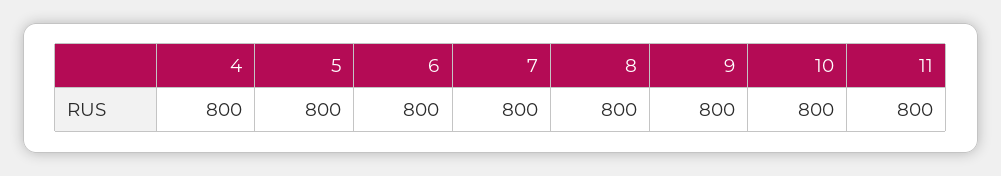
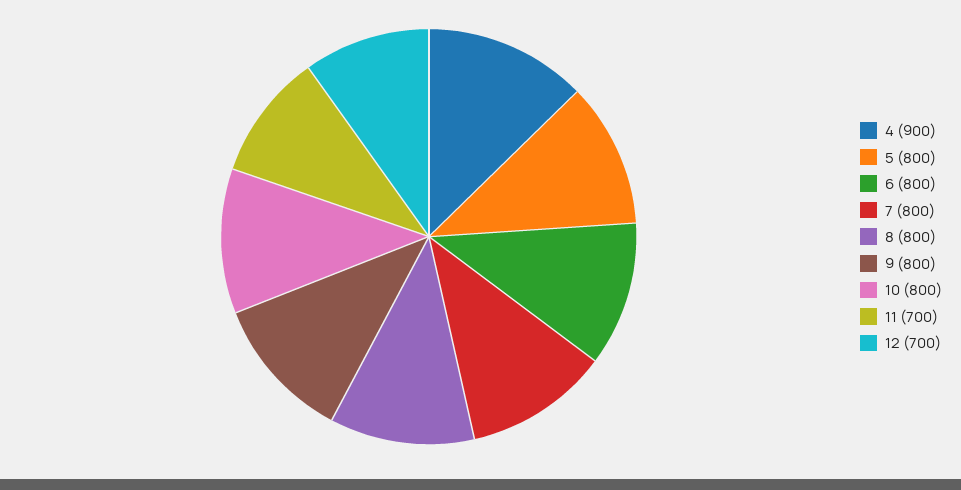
4: 800 -> 900
11: 800 -> 700
12: none -> 700

